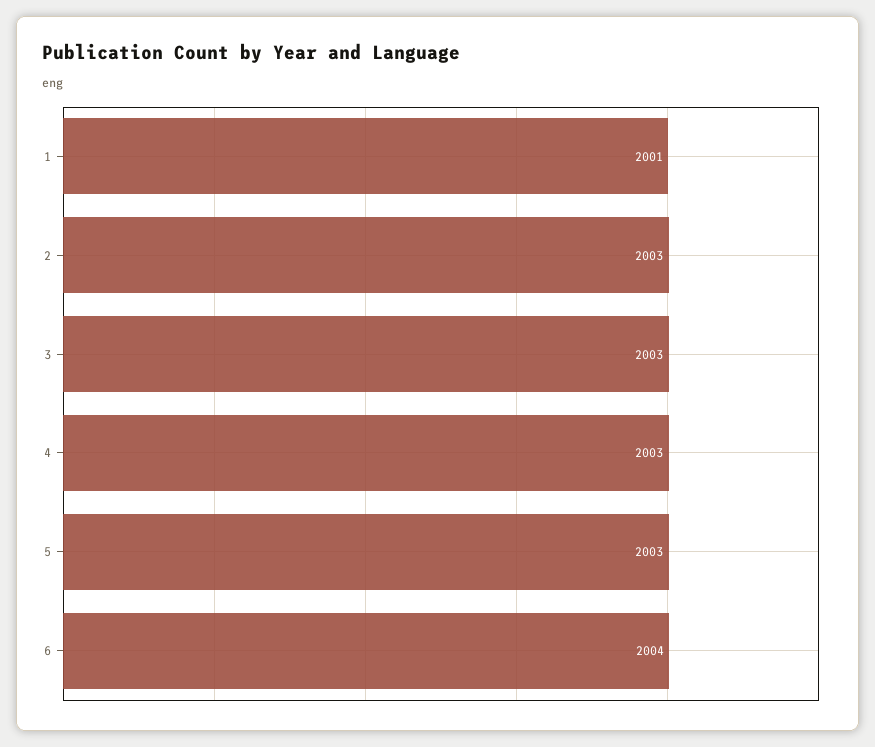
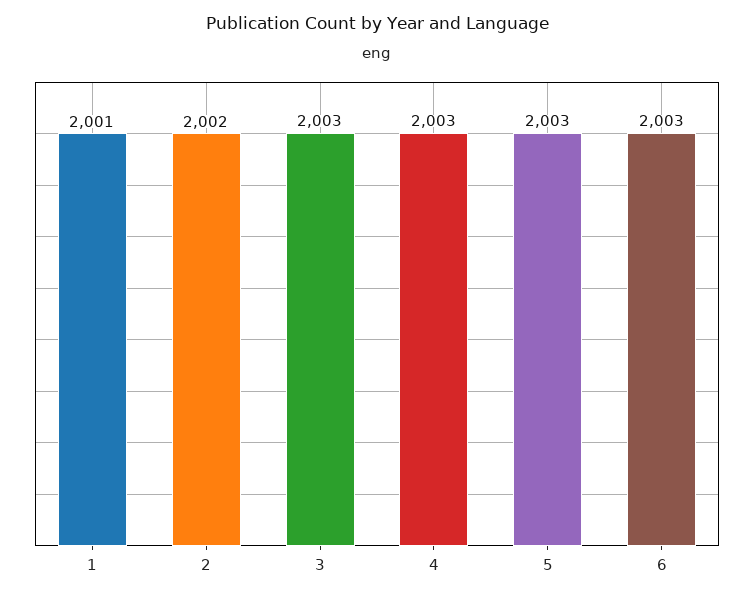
2: 2003 -> 2002
6: 2004 -> 2003

